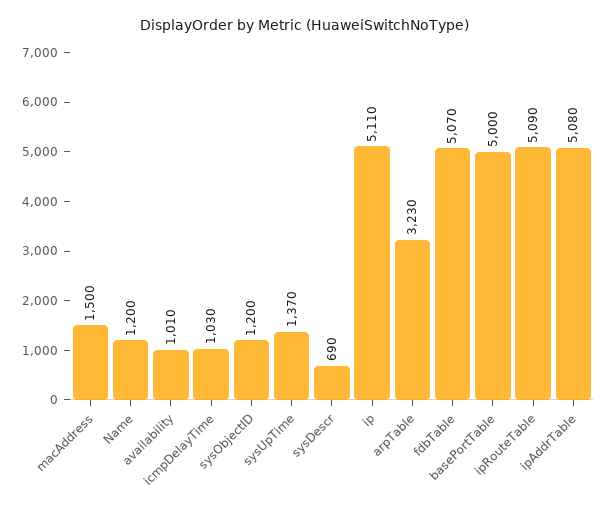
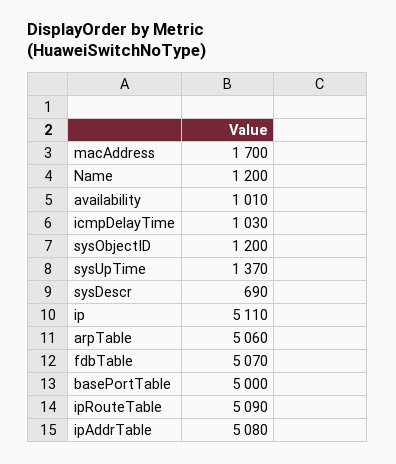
macAddress: 1500 -> 1700
arpTable: 3230 -> 5060

